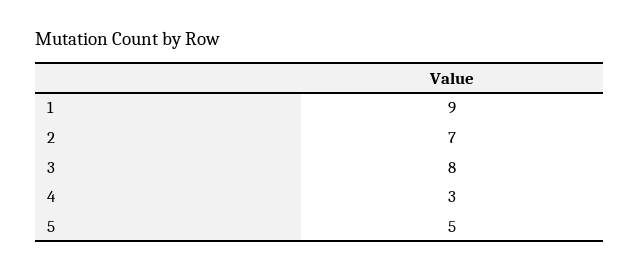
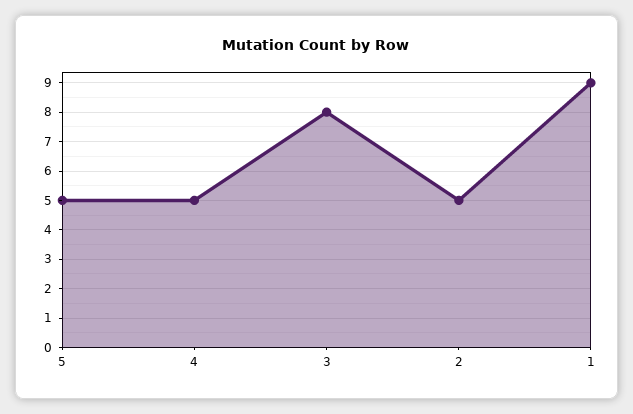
2: 7 -> 5
4: 3 -> 5

